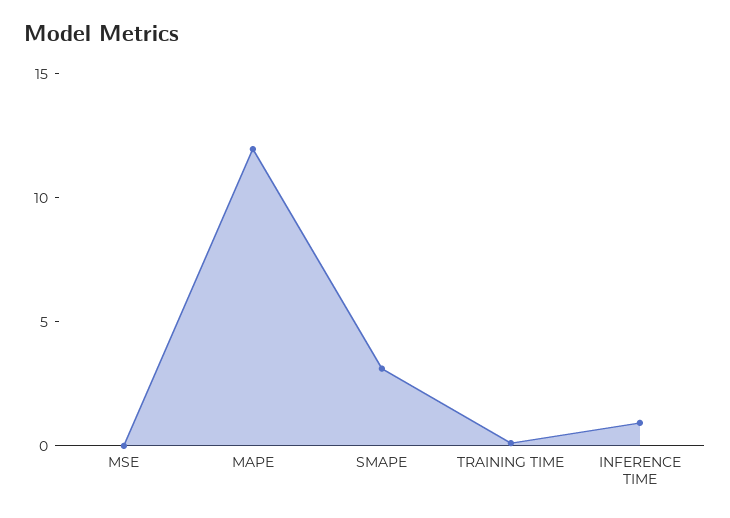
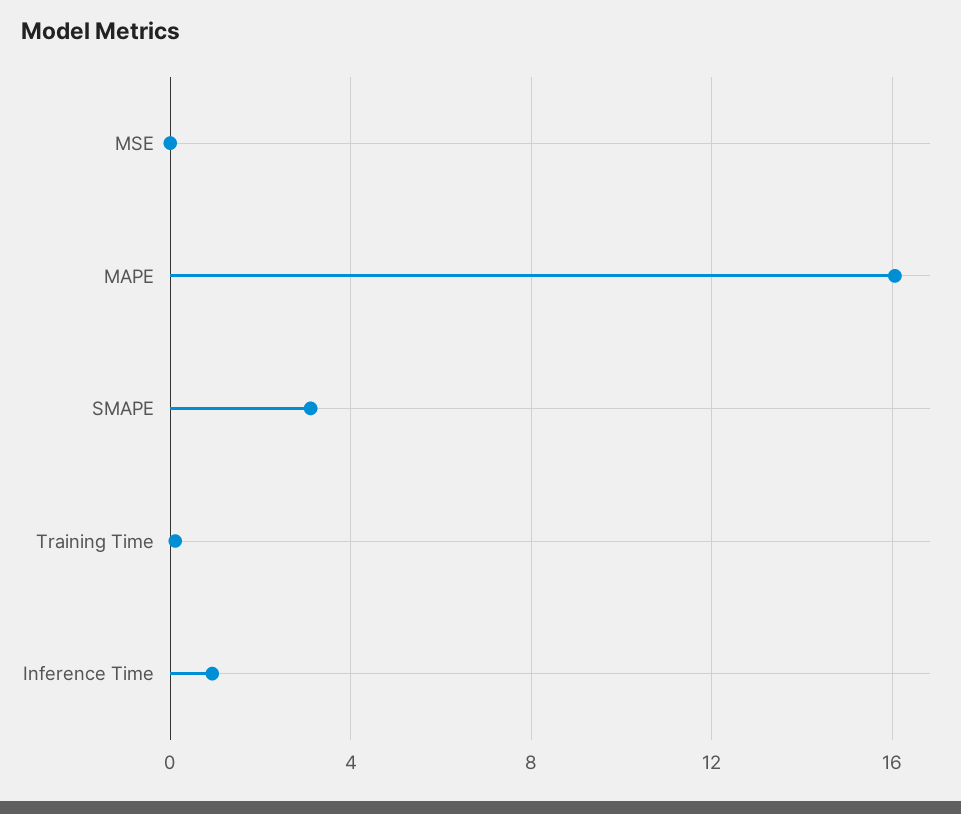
MAPE: 12 -> 16

